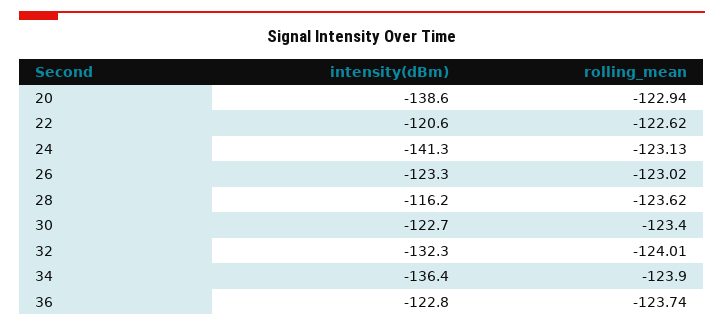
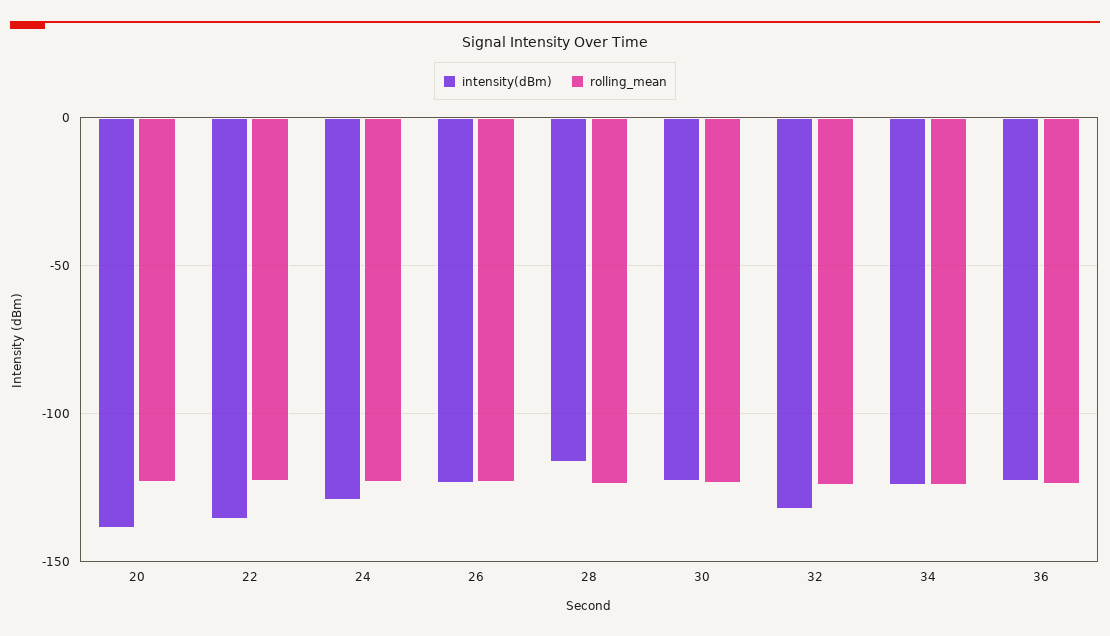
intensity(dBm), 22: -120.6 -> -135
intensity(dBm), 24: -141.3 -> -130
intensity(dBm), 34: -136.4 -> -125

